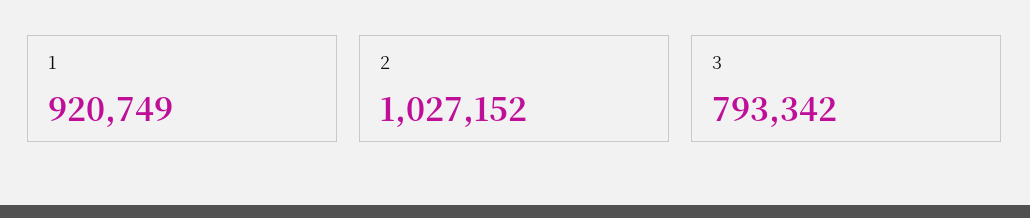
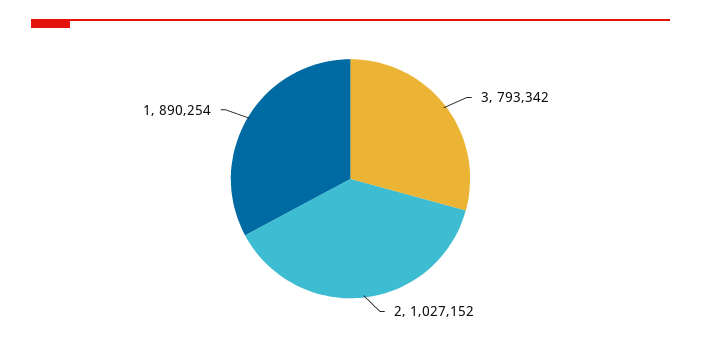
1: 920749 -> 890254

